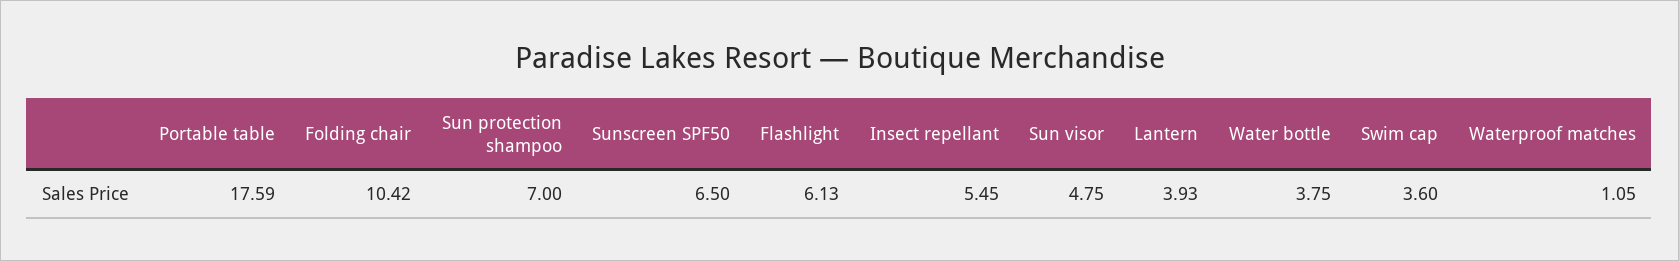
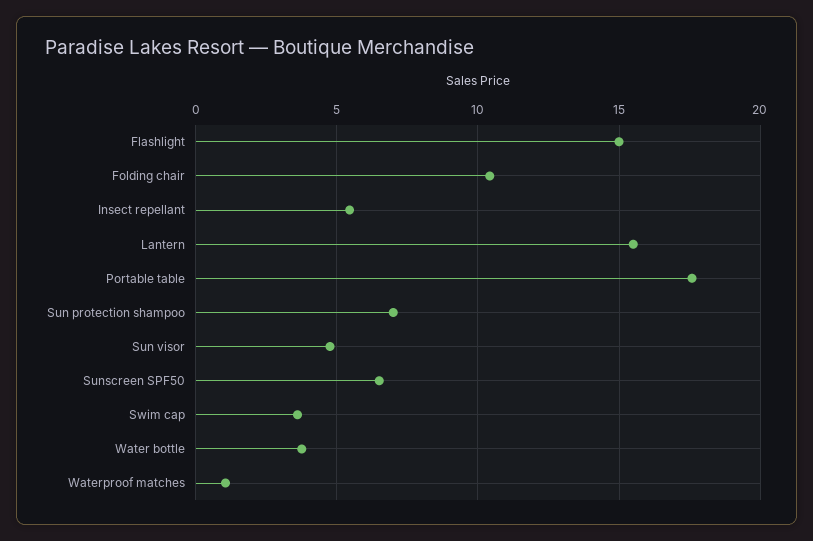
Flashlight: 6.13 -> 15
Lantern: 3.93 -> 15.5

